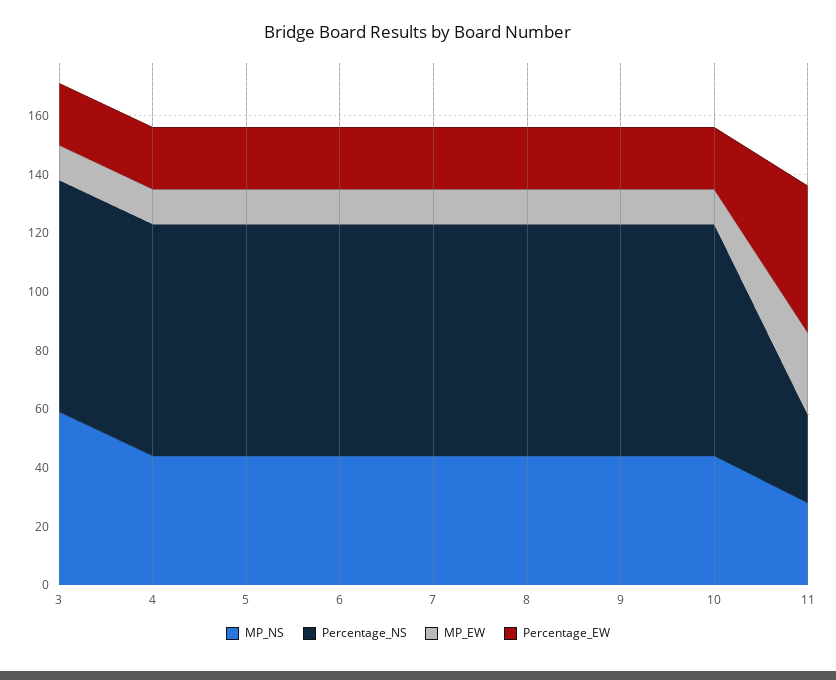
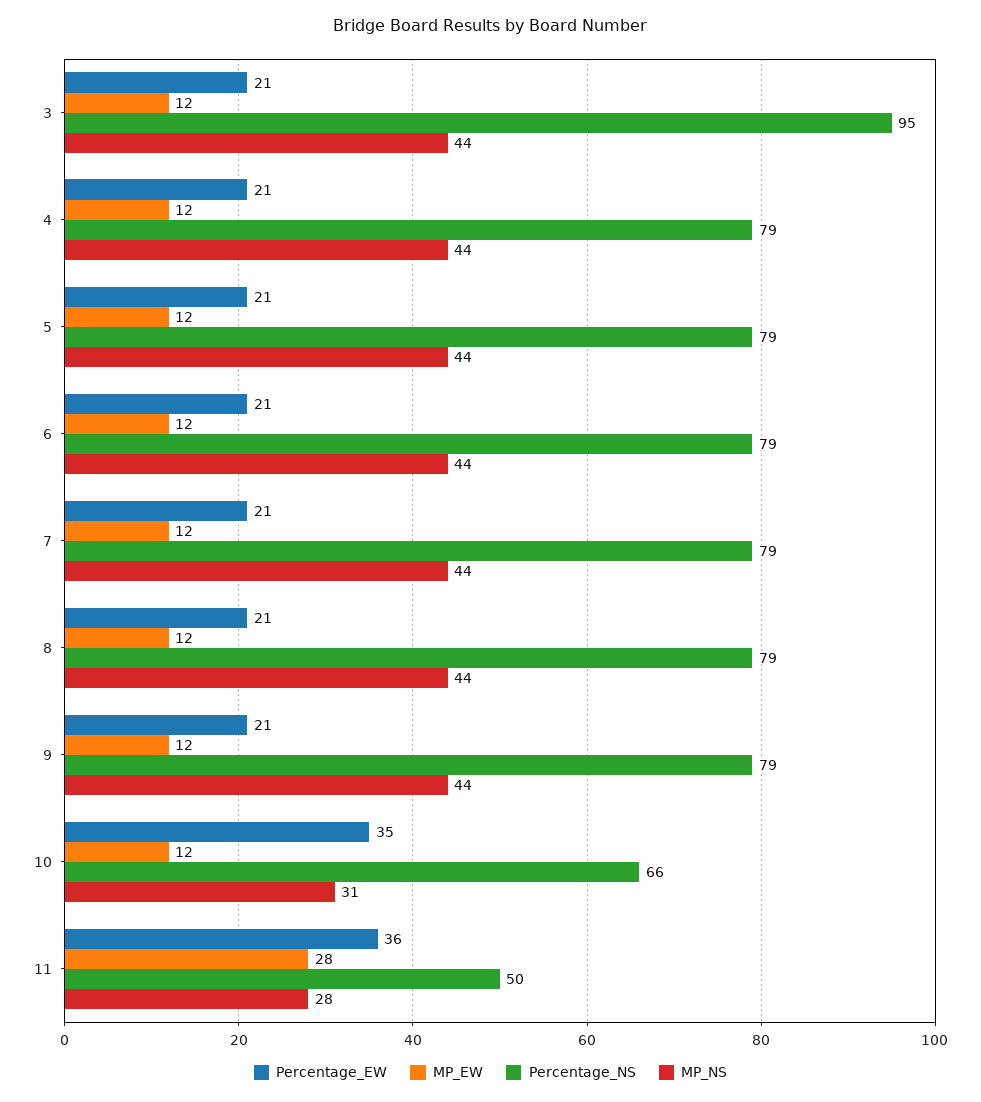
MP_NS, 3: 60 -> 44
Percentage_NS, 3: 80 -> 95
MP_NS, 10: 45 -> 31
Percentage_NS, 10: 80 -> 66
Percentage_EW, 10: 20 -> 35
Percentage_NS, 11: 30 -> 50
Percentage_EW, 11: 50 -> 36

